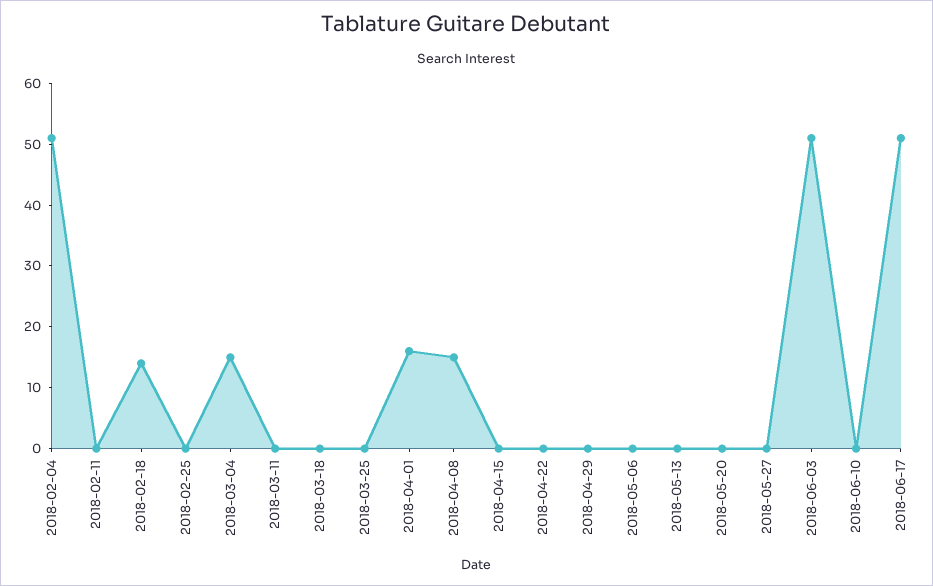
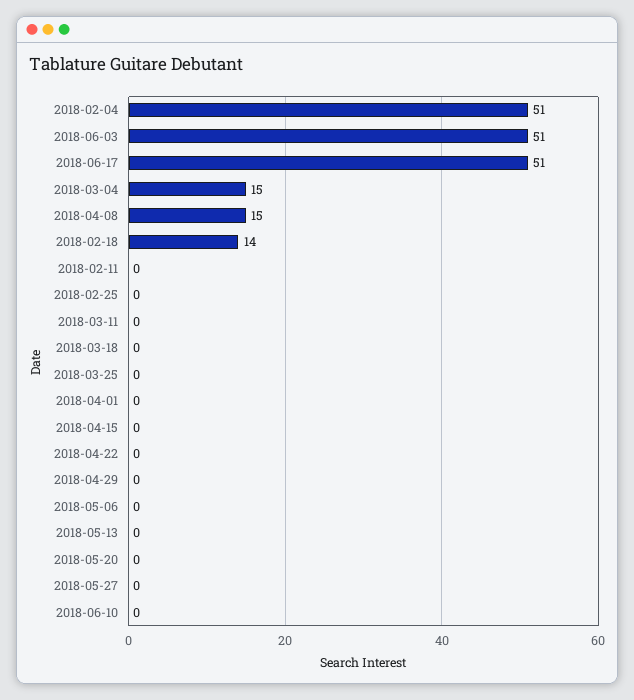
2018-04-01: 15 -> 0

